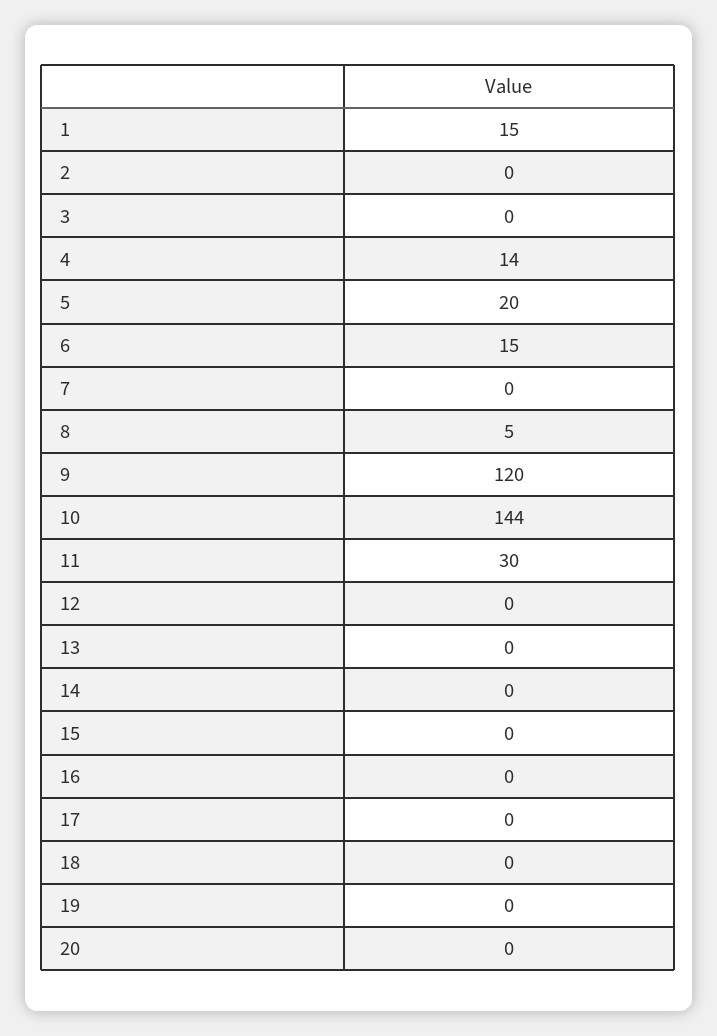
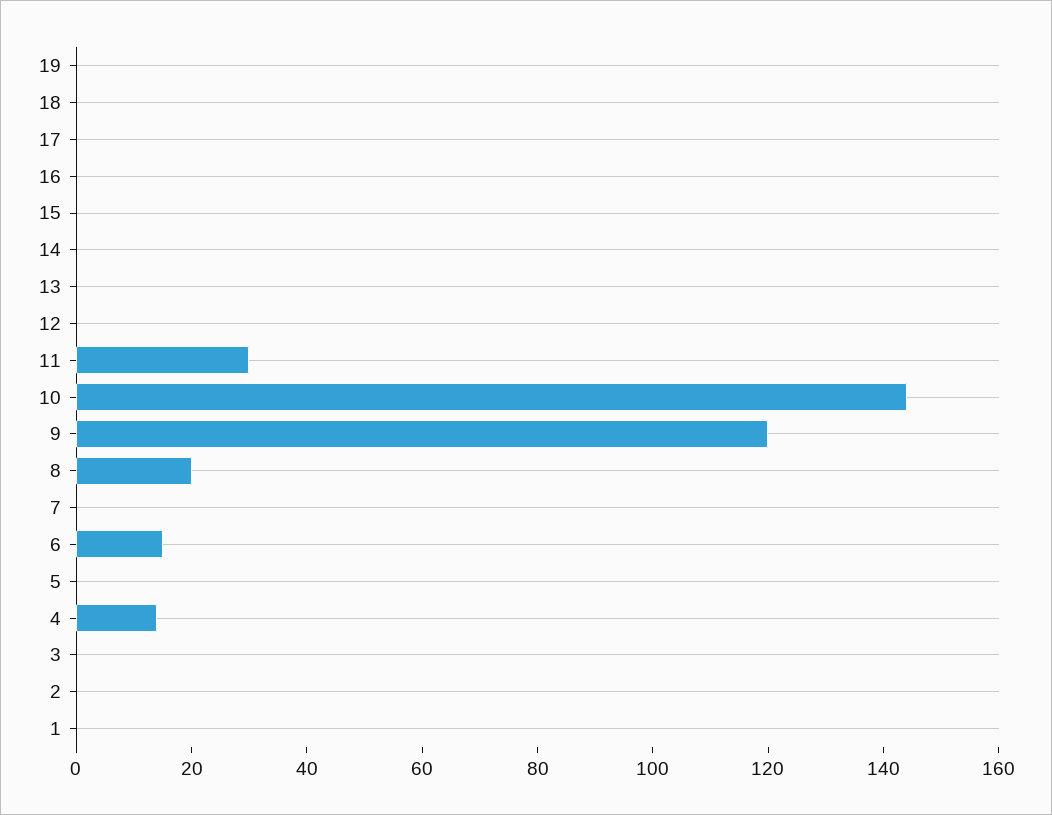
1: 15 -> 0
5: 20 -> 0
8: 5 -> 20
20: 0 -> none

